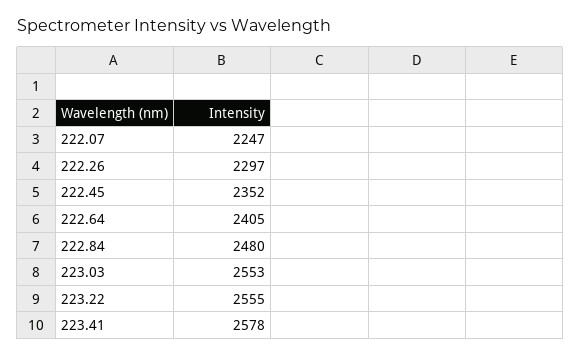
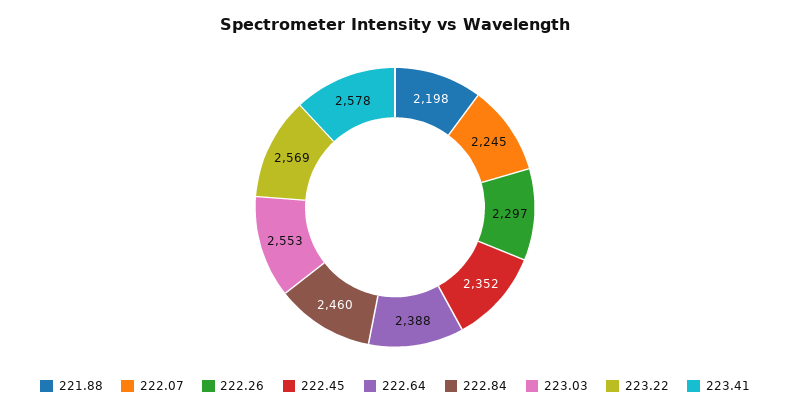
222.07: 2247 -> 2245
222.64: 2405 -> 2388
222.84: 2480 -> 2460
223.22: 2555 -> 2569
221.88: none -> 2198

